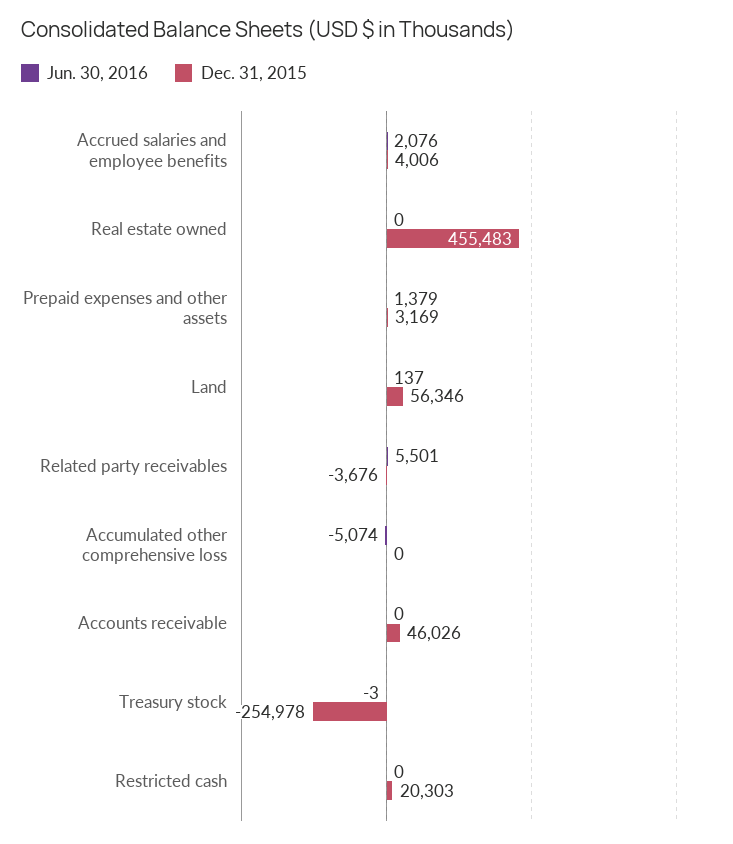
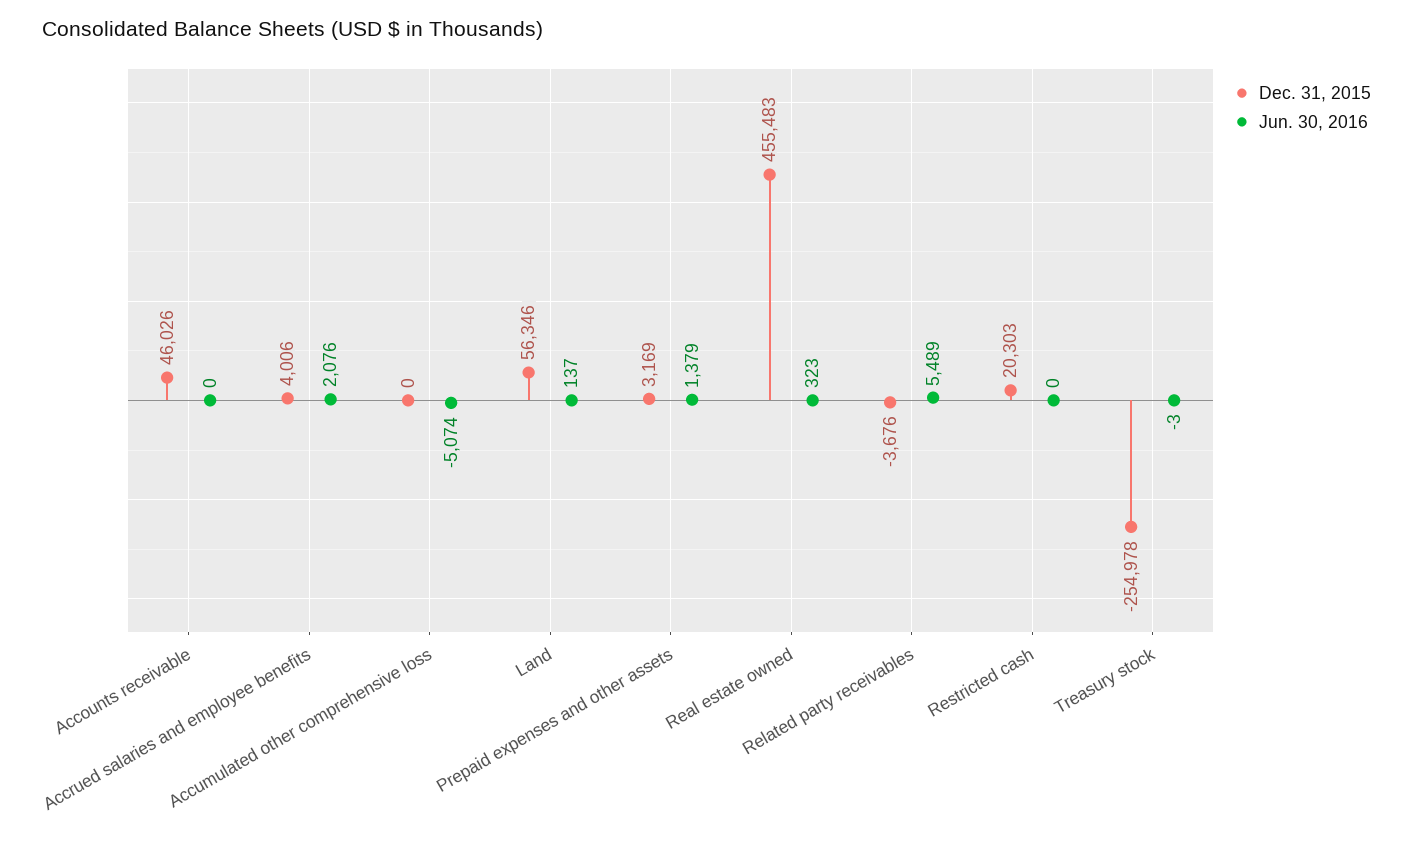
Jun. 30, 2016, Real estate owned: 0 -> 323
Jun. 30, 2016, Related party receivables: 5501 -> 5489

